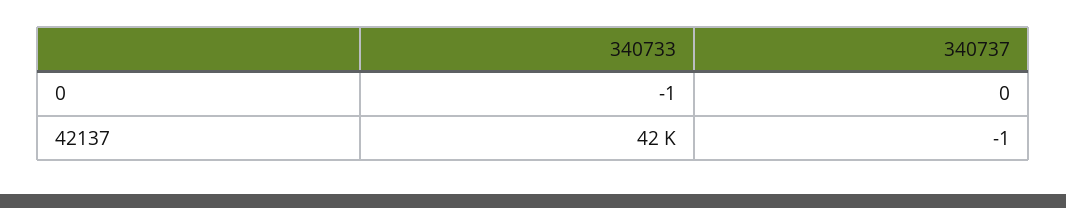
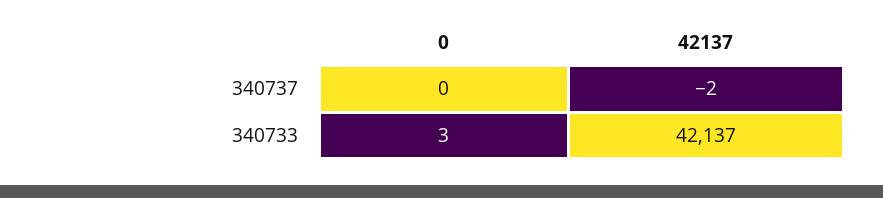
340733, 0: -1 -> 3
340737, 42137: -1 -> -2

